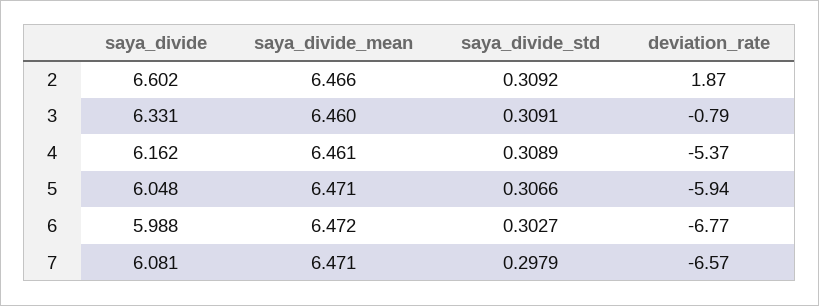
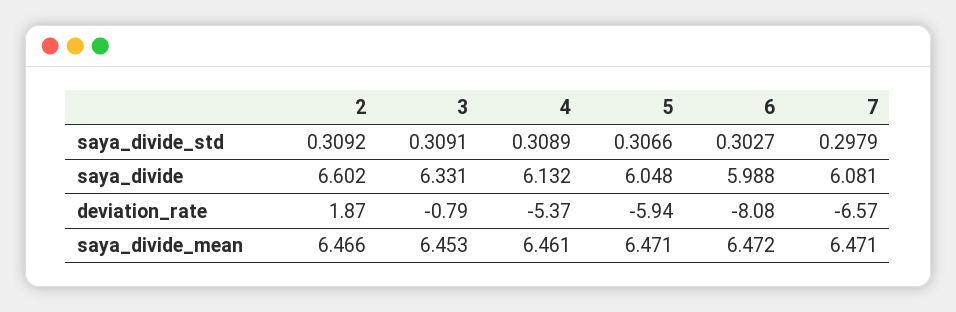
saya_divide_mean, 3: 6.46 -> 6.453
saya_divide, 4: 6.162 -> 6.132
deviation_rate, 6: -6.77 -> -8.08

